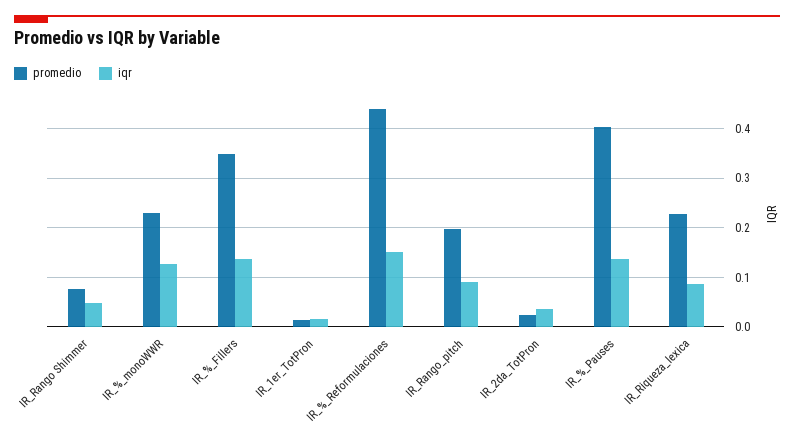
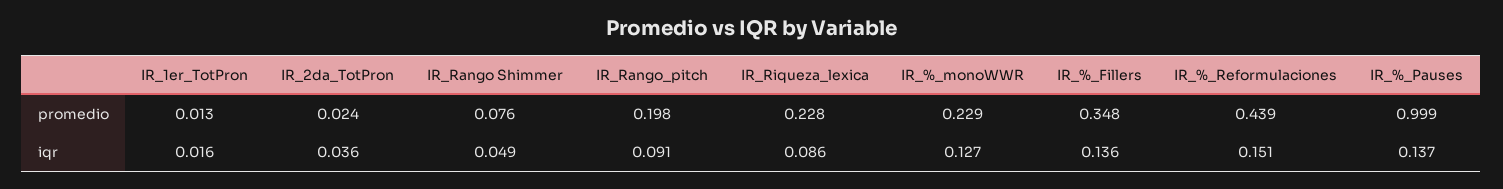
promedio, IR_%_Pauses: 0.4 -> 0.999

